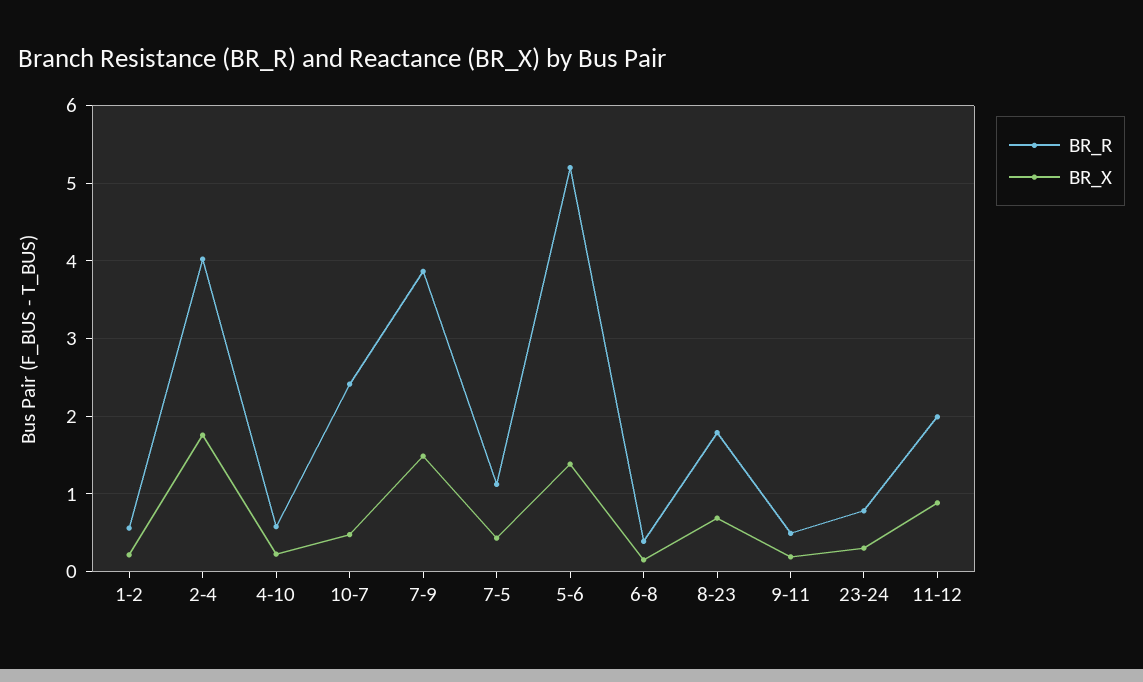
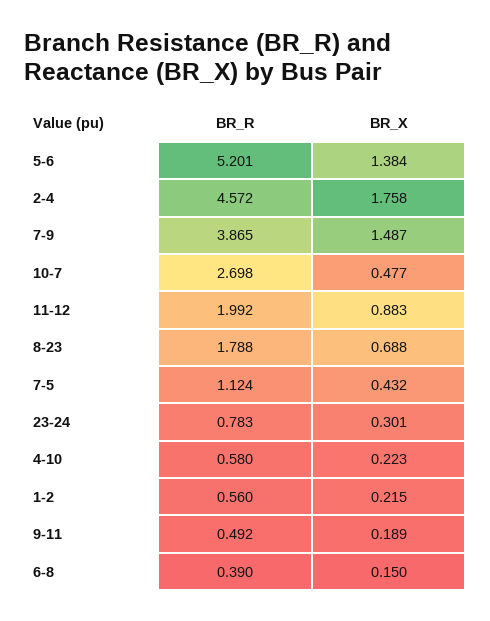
BR_R, 2-4: 4 -> 4.572
BR_R, 10-7: 2.4 -> 2.698

